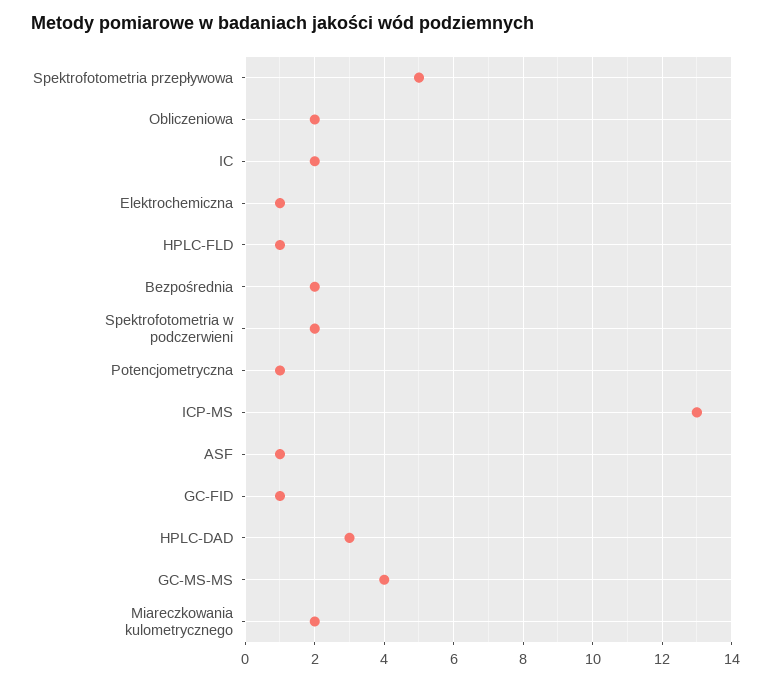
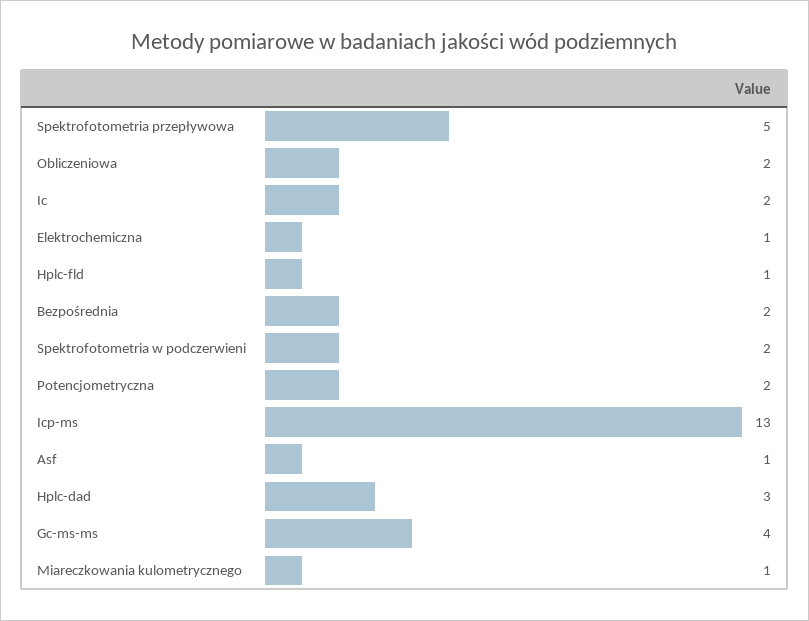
Potencjometryczna: 1 -> 2
GC-FID: 1 -> none
Miareczkowania kulometrycznego: 2 -> 1

